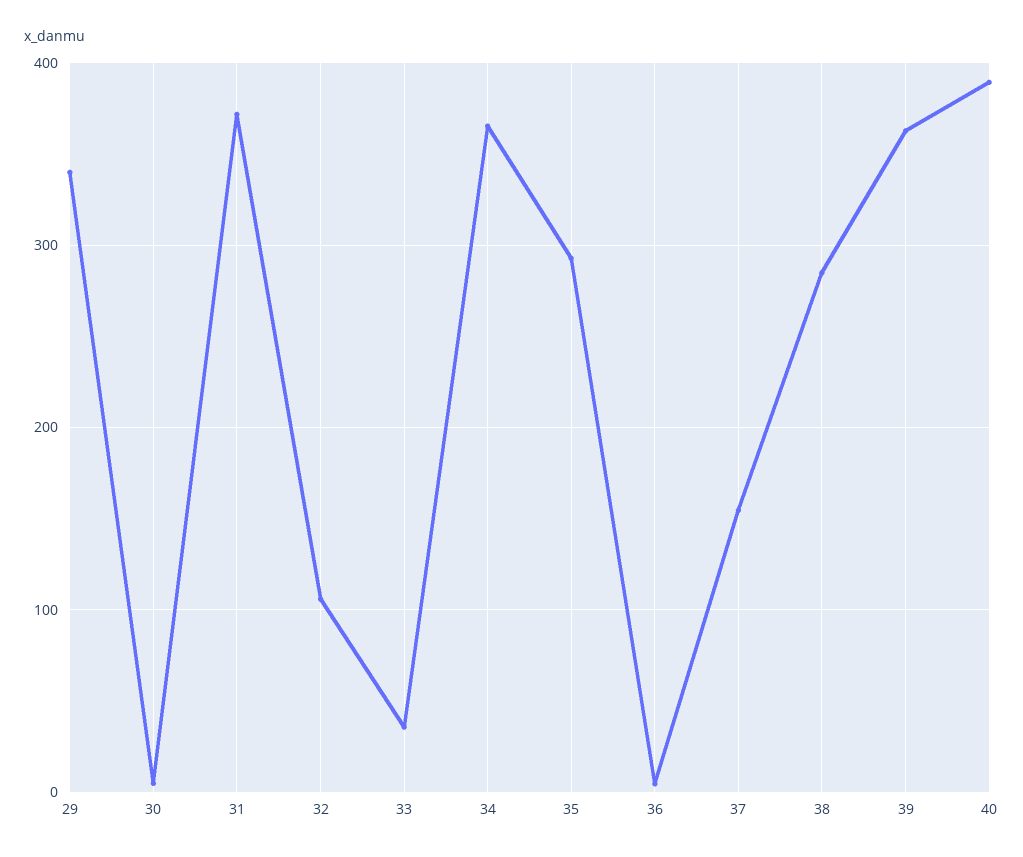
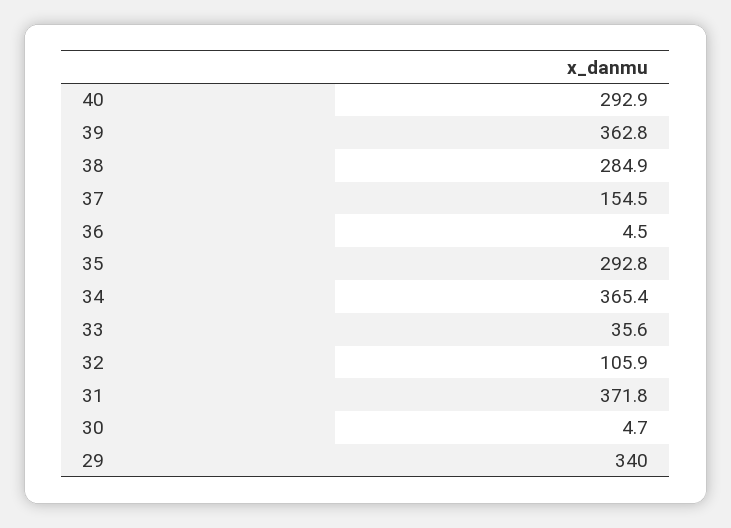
40: 390 -> 292.9

